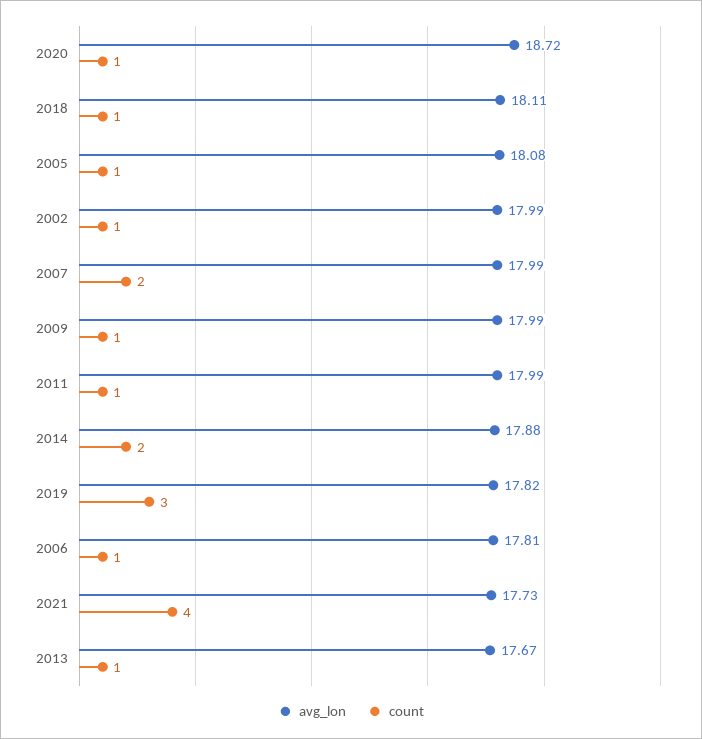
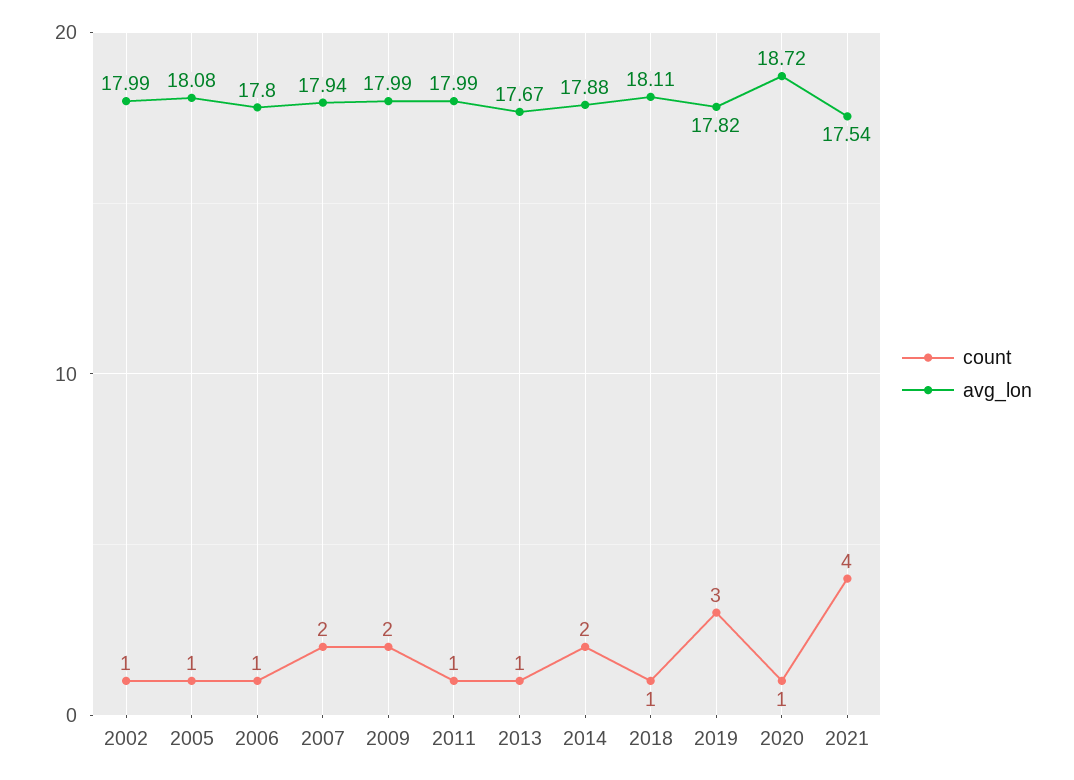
avg_lon, 2007: 17.99 -> 17.94
count, 2009: 1 -> 2
avg_lon, 2006: 17.81 -> 17.8
avg_lon, 2021: 17.73 -> 17.54

